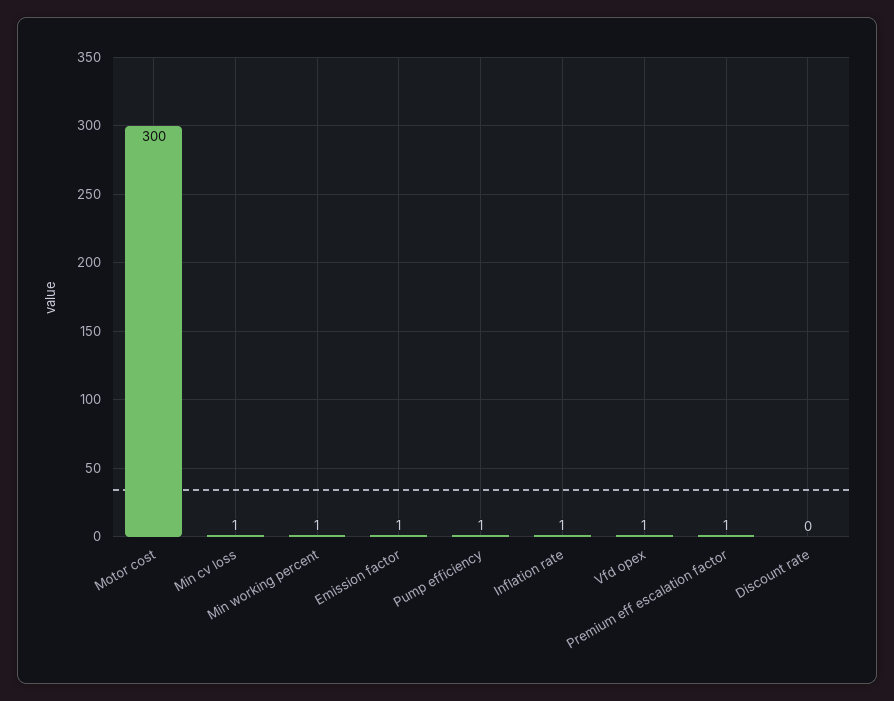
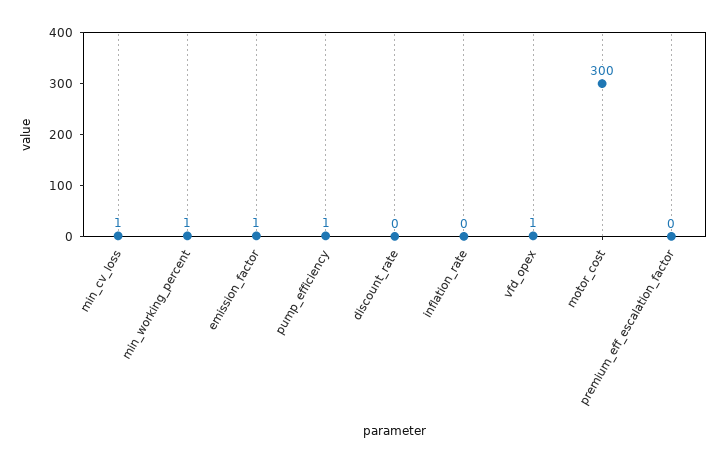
Inflation rate: 1 -> 0
Premium eff escalation factor: 1 -> 0

